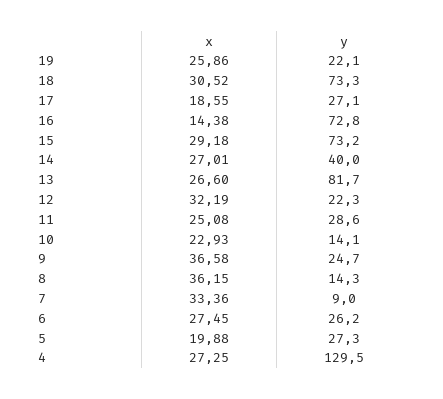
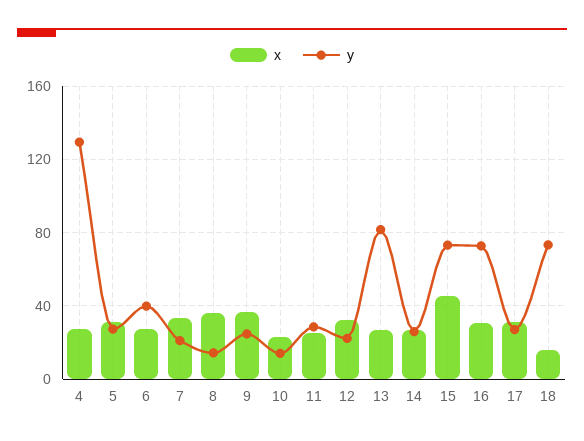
x, 19: 25.86 -> none
y, 19: 22.1 -> none
x, 18: 30.52 -> 15
x, 17: 18.55 -> 30
x, 16: 14.38 -> 30
x, 15: 29.18 -> 45
y, 14: 40 -> 25
y, 7: 9 -> 20
y, 6: 26.2 -> 40
x, 5: 19.88 -> 30

